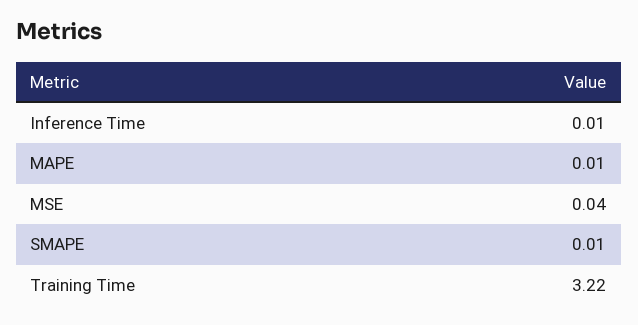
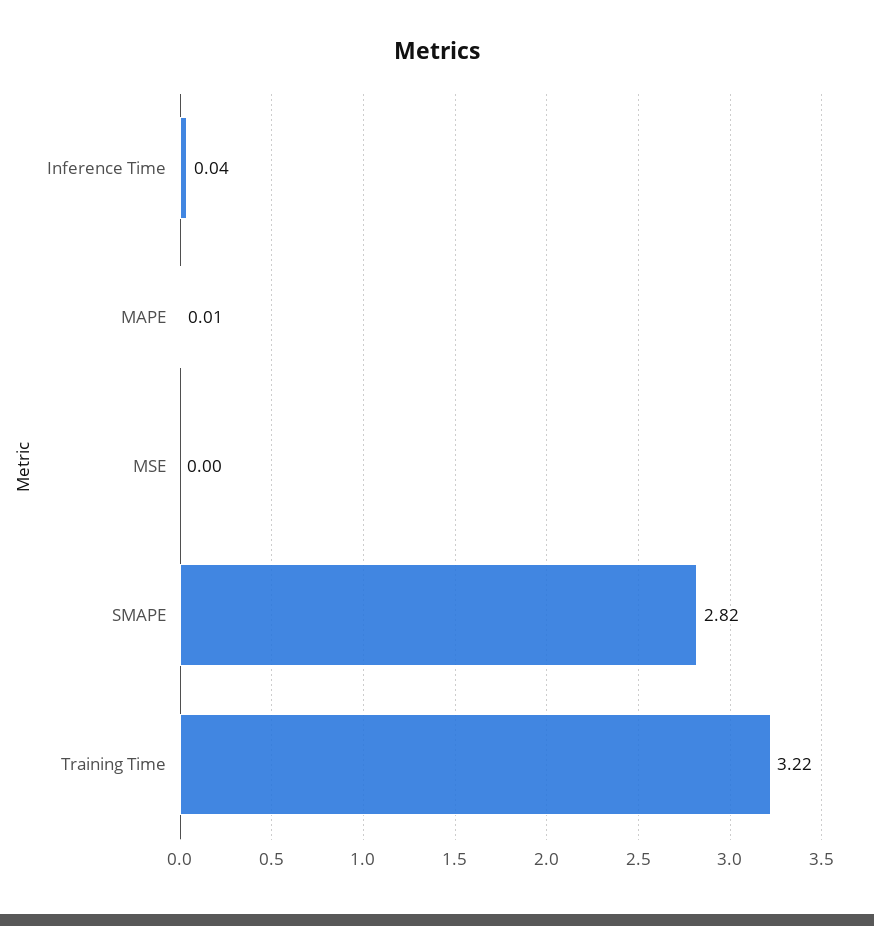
Inference Time: 0.01 -> 0.04
MSE: 0.04 -> 0
SMAPE: 0.01 -> 2.82

